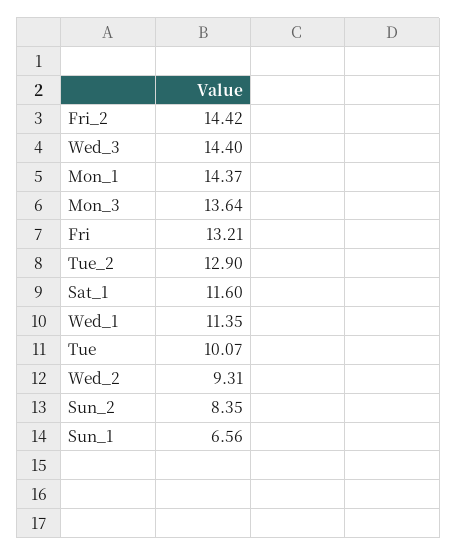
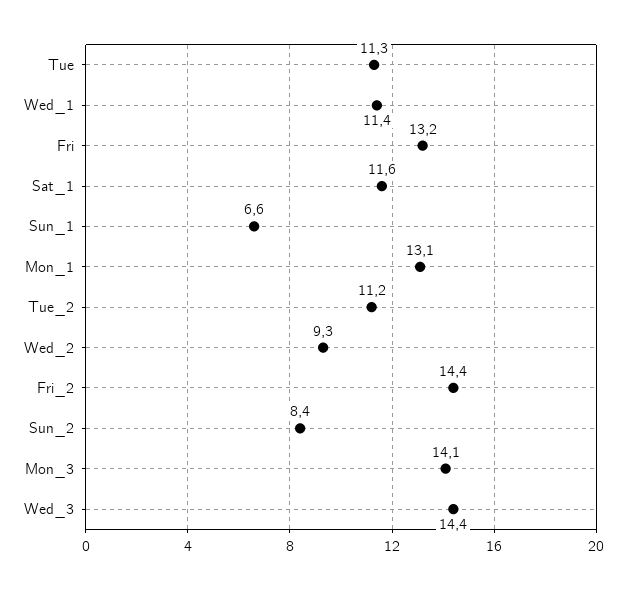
Mon_1: 14.37 -> 13.1
Mon_3: 13.64 -> 14.1
Tue_2: 12.9 -> 11.2
Tue: 10.07 -> 11.3

